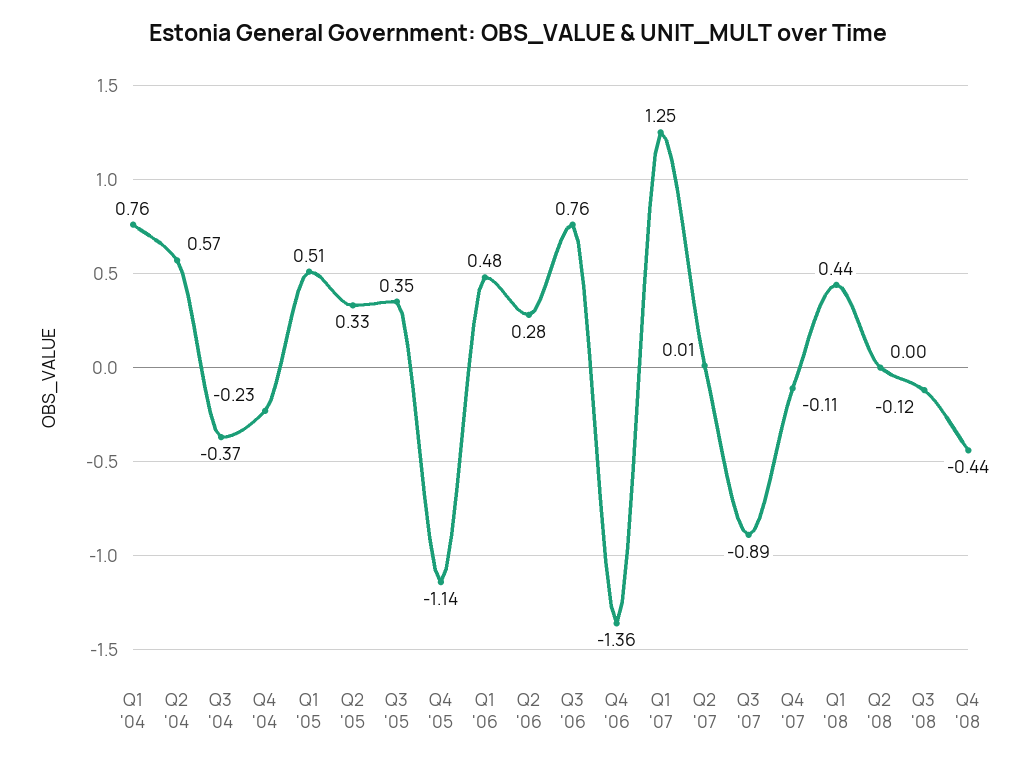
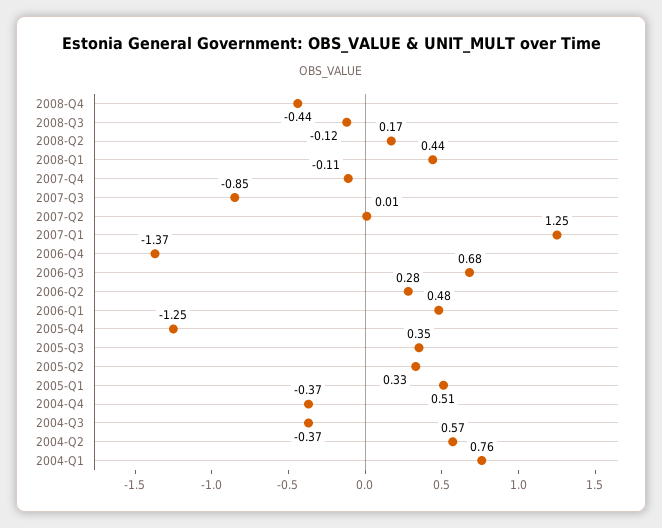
Q4 '04: -0.23 -> -0.37
Q4 '05: -1.14 -> -1.25
Q3 '06: 0.76 -> 0.68
Q4 '06: -1.36 -> -1.37
Q3 '07: -0.89 -> -0.85
Q2 '08: 0 -> 0.17

